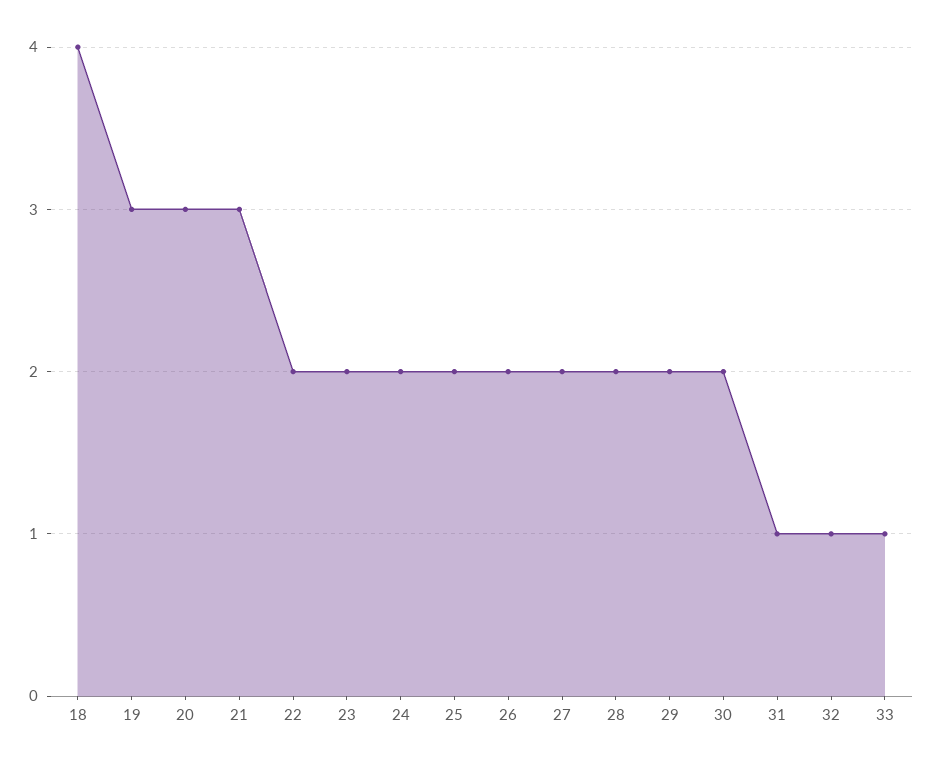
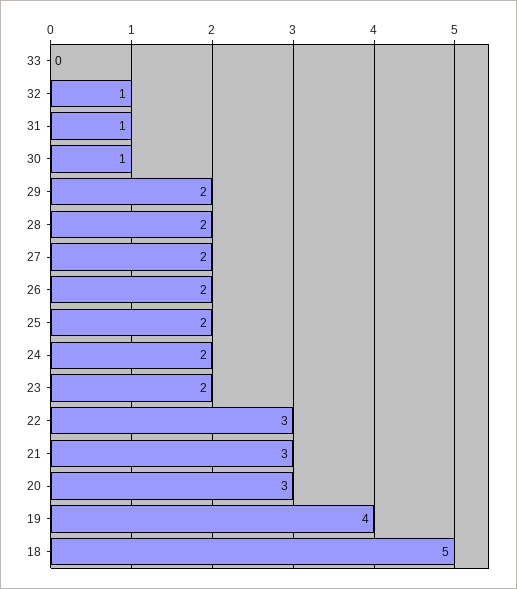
18: 4 -> 5
19: 3 -> 4
22: 2 -> 3
30: 2 -> 1
33: 1 -> 0

